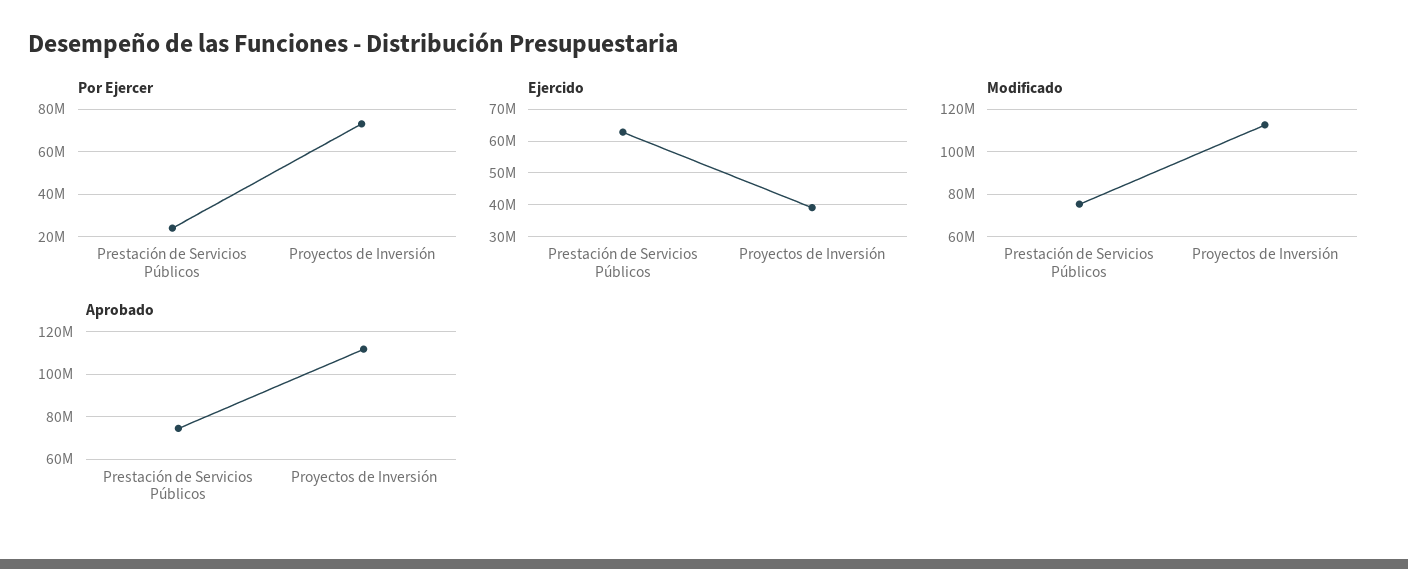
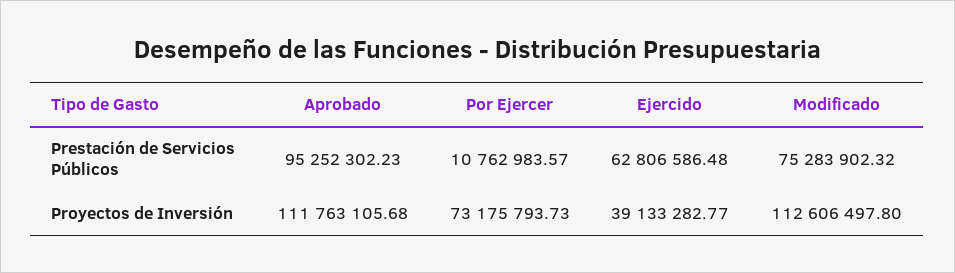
Por Ejercer, Prestación de Servicios Públicos: 25000000 -> 10762983.57
Aprobado, Prestación de Servicios Públicos: 75000000 -> 95252302.23

